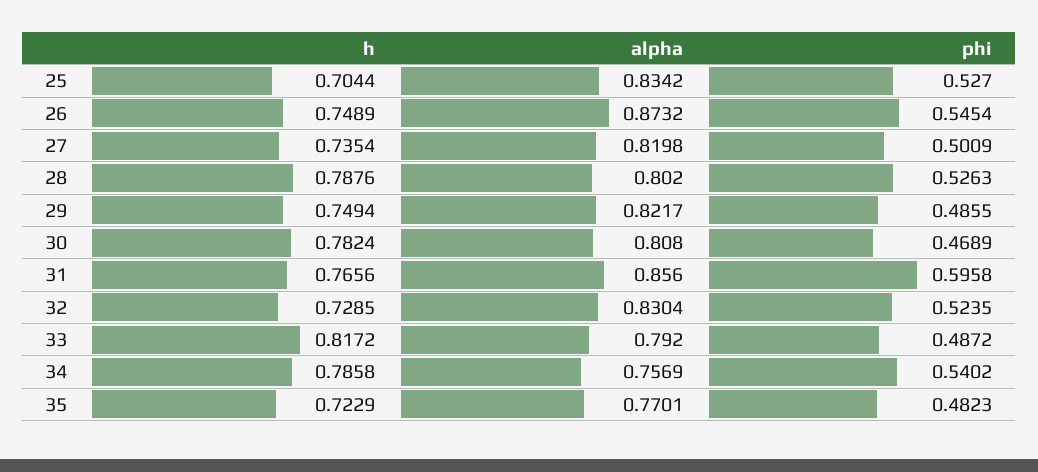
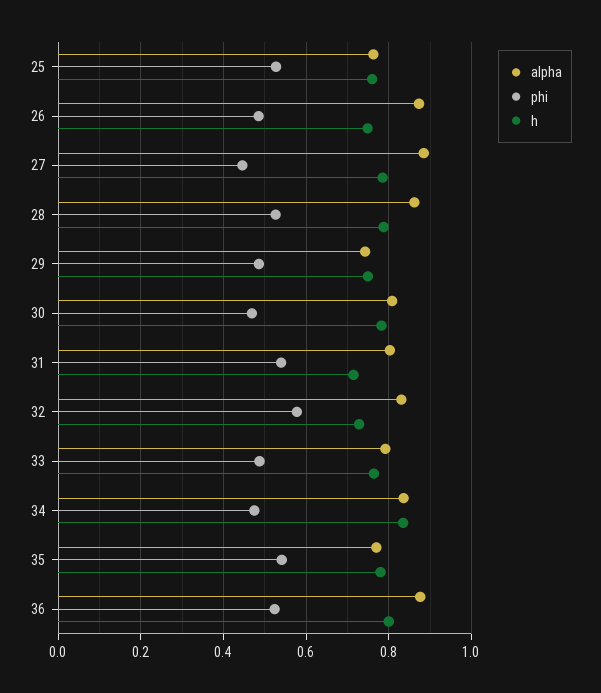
h, 25: 0.7044 -> 0.76
alpha, 25: 0.8342 -> 0.76
phi, 26: 0.5454 -> 0.48
h, 27: 0.7354 -> 0.78
alpha, 27: 0.8198 -> 0.88
phi, 27: 0.5009 -> 0.44
alpha, 28: 0.802 -> 0.86
alpha, 29: 0.8217 -> 0.74
h, 31: 0.7656 -> 0.72
alpha, 31: 0.856 -> 0.8
phi, 31: 0.5958 -> 0.54
phi, 32: 0.5235 -> 0.58
h, 33: 0.8172 -> 0.76
h, 34: 0.7858 -> 0.84
alpha, 34: 0.7569 -> 0.84
phi, 34: 0.5402 -> 0.48
h, 35: 0.7229 -> 0.78
phi, 35: 0.4823 -> 0.54
alpha, 36: none -> 0.88
phi, 36: none -> 0.52
h, 36: none -> 0.8

